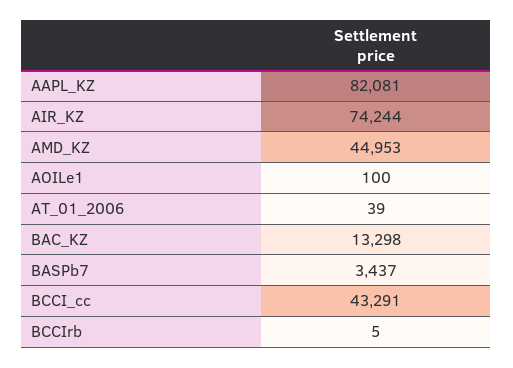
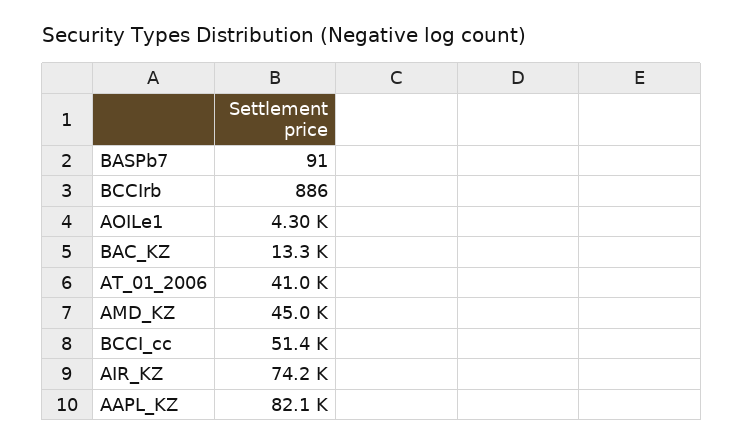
AOILe1: 100 -> 4300
AT_01_2006: 39 -> 41000
BASPb7: 3437 -> 91
BCCI_cc: 43291 -> 51400
BCCIrb: 5 -> 886

